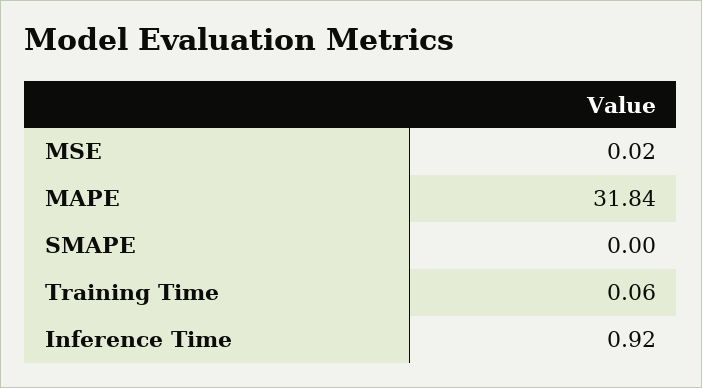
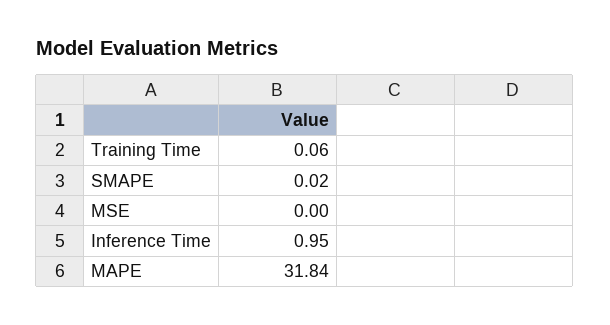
MSE: 0.02 -> 0
SMAPE: 0 -> 0.02
Inference Time: 0.92 -> 0.95

